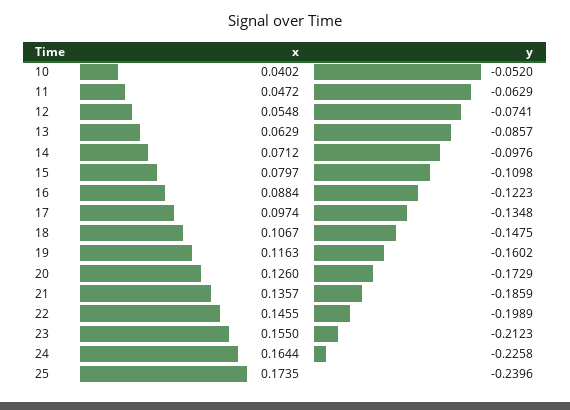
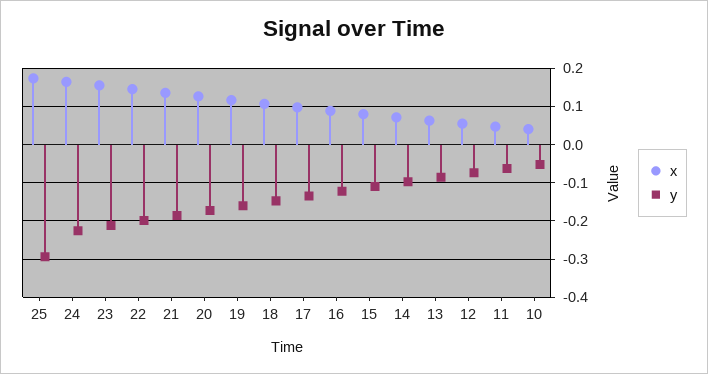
y, 25: -0.2396 -> -0.3

